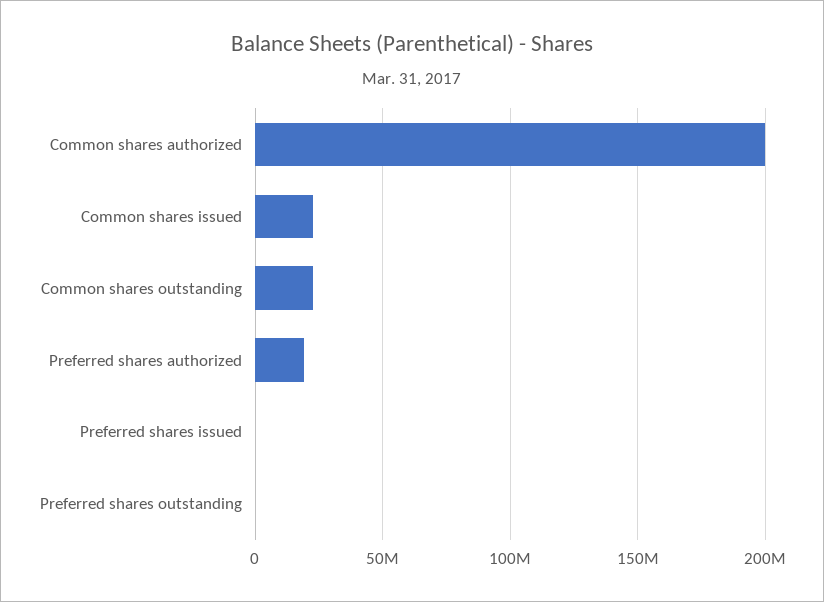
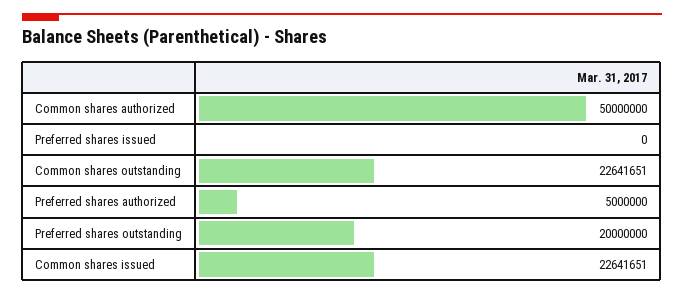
Common shares authorized: 200000000 -> 50000000
Preferred shares authorized: 20000000 -> 5000000
Preferred shares outstanding: 0 -> 20000000

